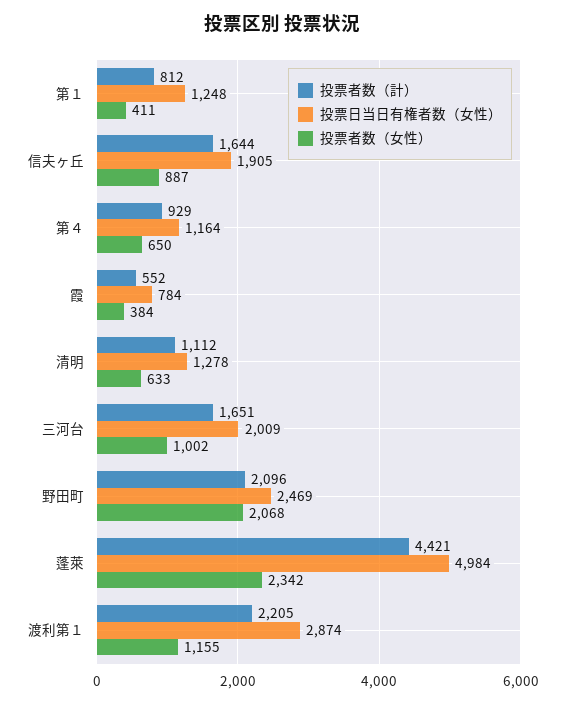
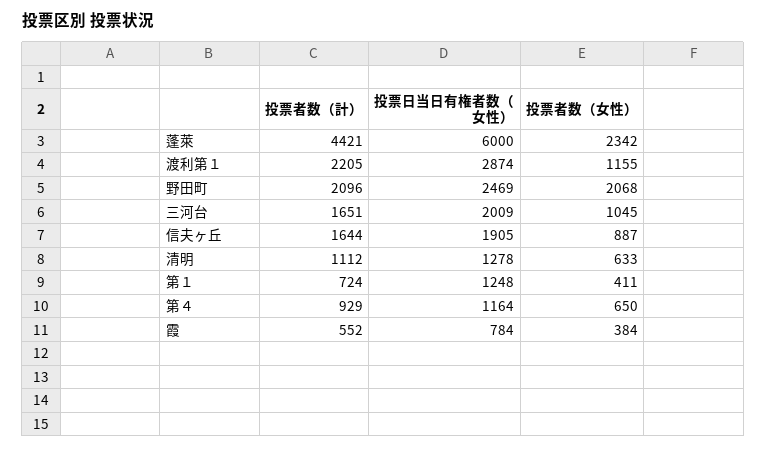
投票者数（計）, 第１: 812 -> 724
投票者数（女性）, 三河台: 1002 -> 1045
投票日当日有権者数（女性）, 蓬萊: 4984 -> 6000

